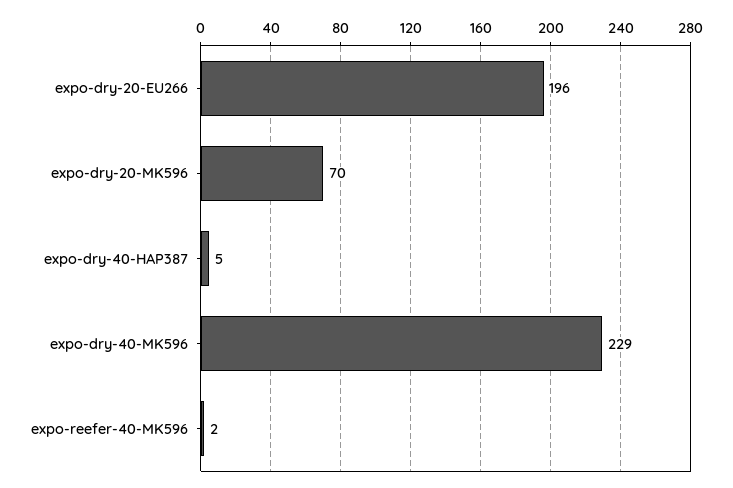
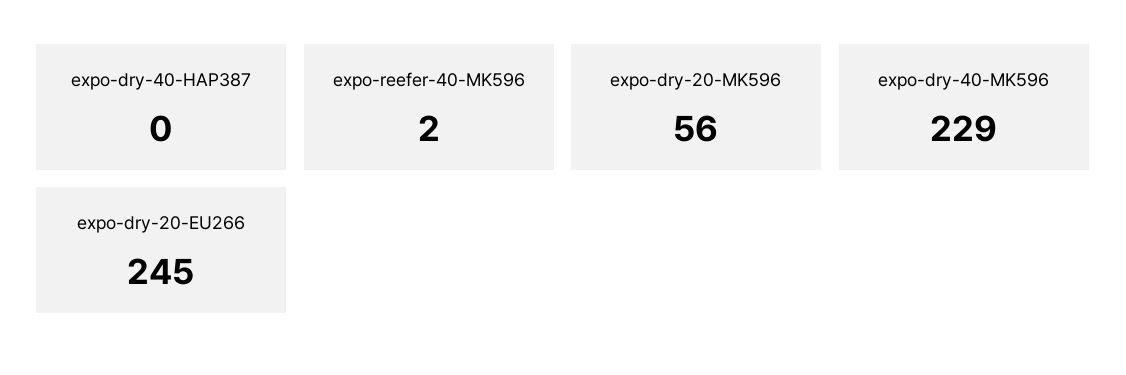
expo-dry-20-EU266: 196 -> 245
expo-dry-20-MK596: 70 -> 56
expo-dry-40-HAP387: 5 -> 0

